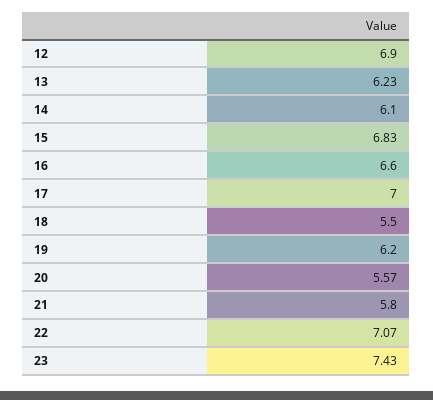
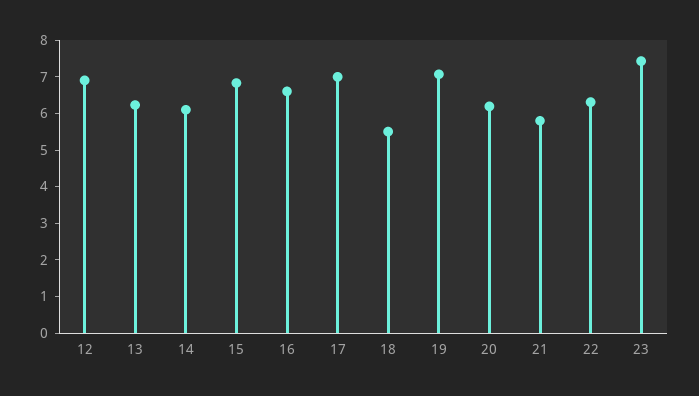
19: 6.2 -> 7
20: 5.57 -> 6.25
22: 7.07 -> 6.25

